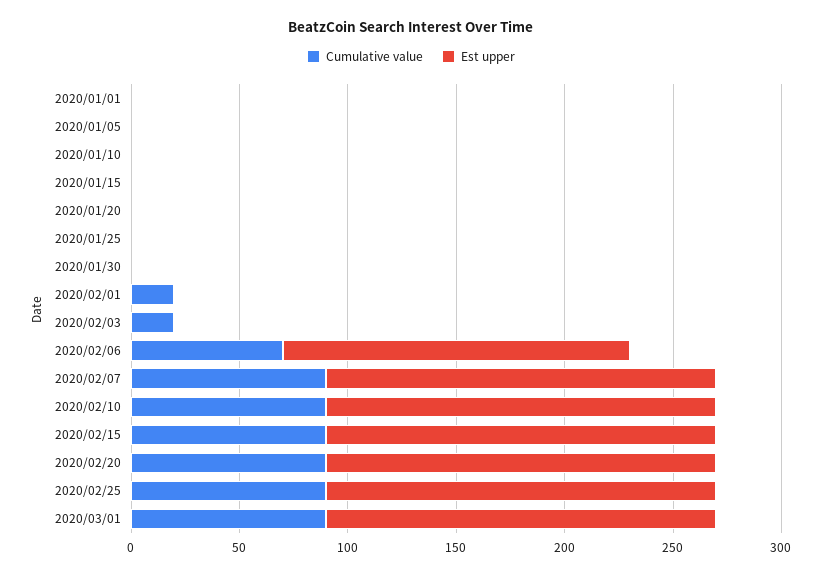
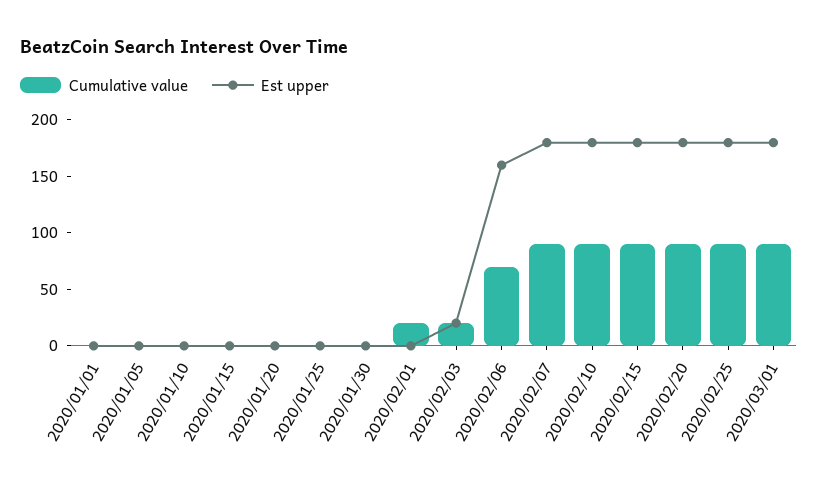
Est upper, 2020/02/03: 0 -> 20

